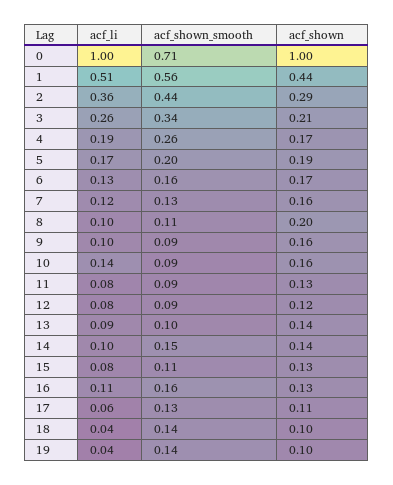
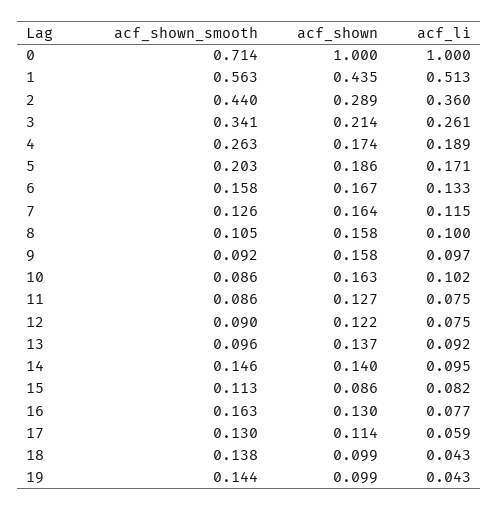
acf_shown, 8: 0.2 -> 0.158
acf_li, 10: 0.14 -> 0.102
acf_shown, 15: 0.13 -> 0.086
acf_li, 16: 0.11 -> 0.077

